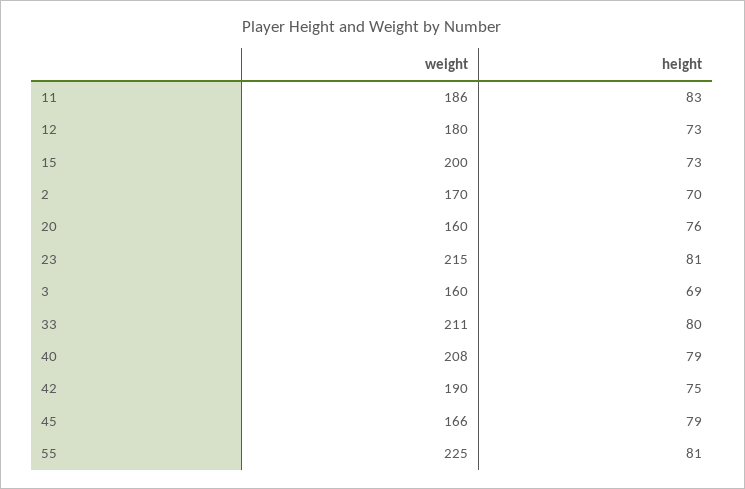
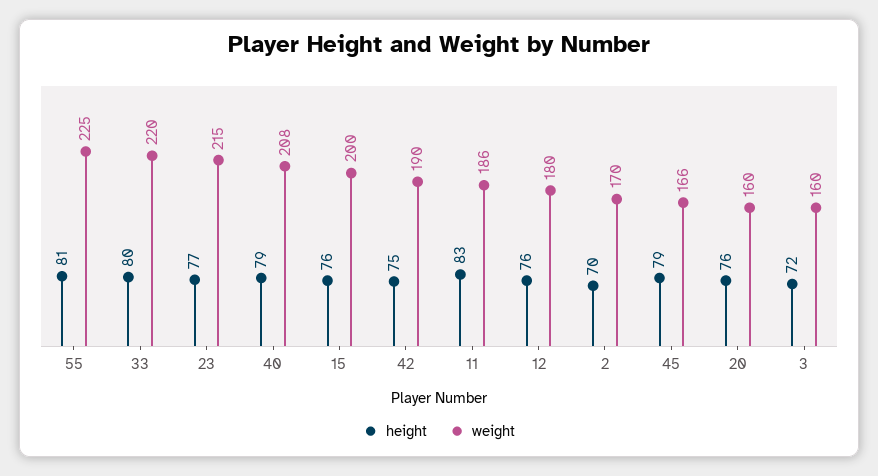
height, 12: 73 -> 76
height, 15: 73 -> 76
height, 23: 81 -> 77
height, 3: 69 -> 72
weight, 33: 211 -> 220

